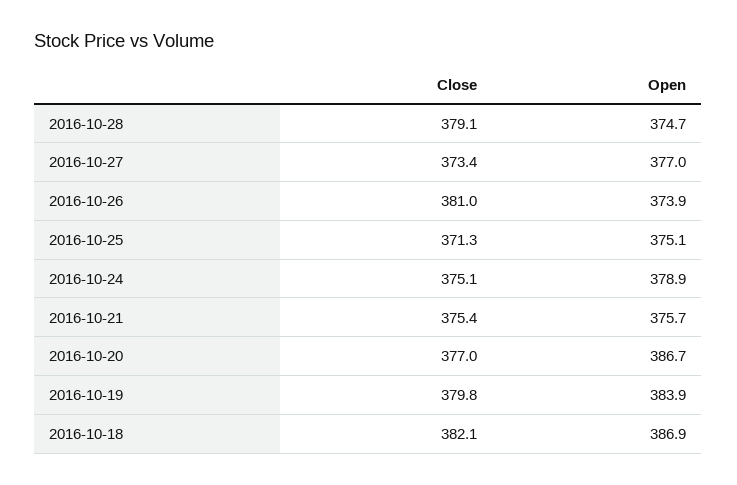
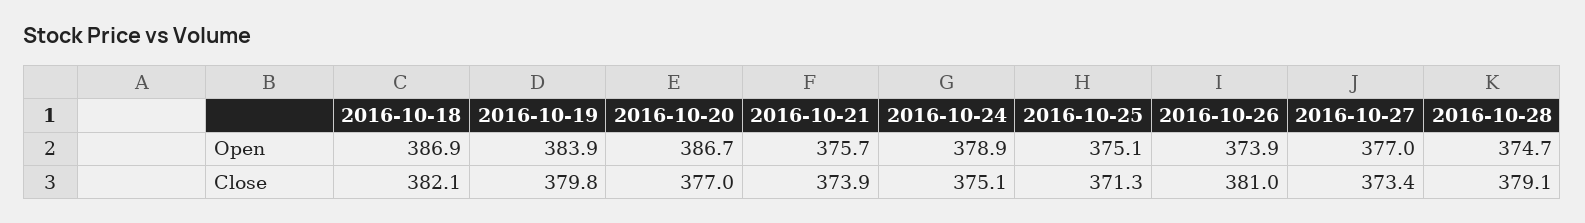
Close, 2016-10-21: 375.4 -> 373.9

